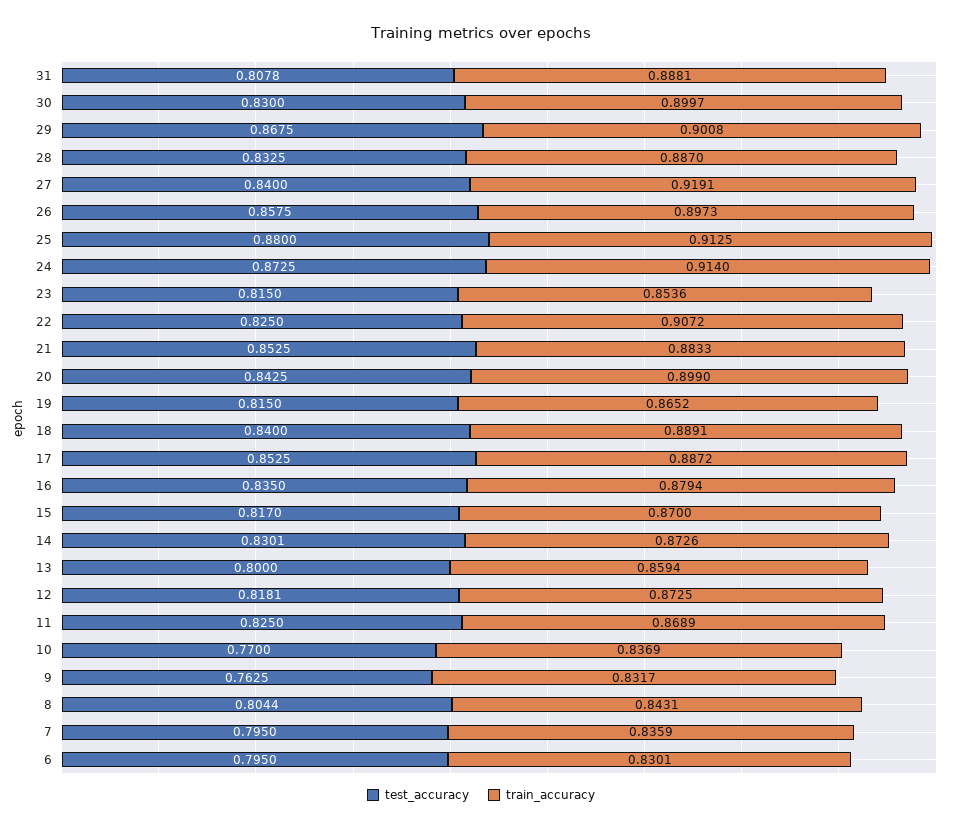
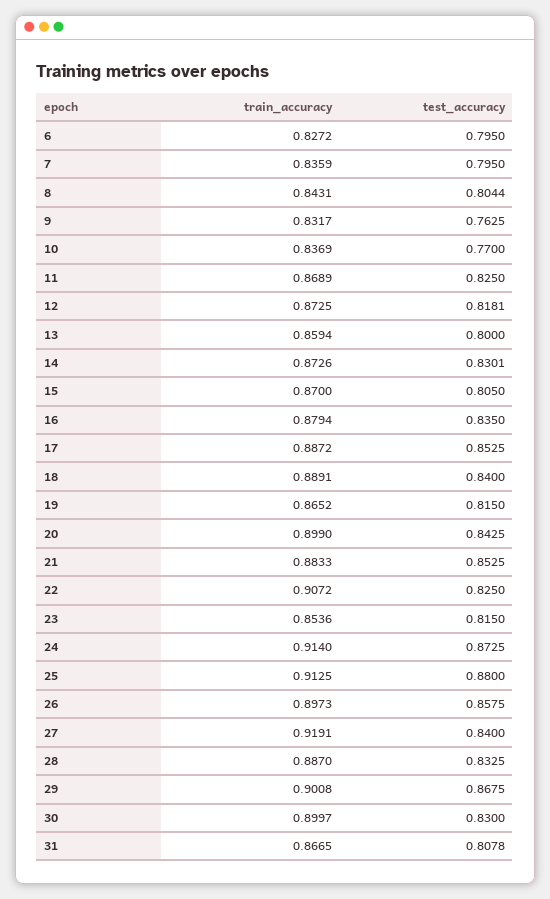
train_accuracy, 31: 0.8881 -> 0.8665
test_accuracy, 15: 0.817 -> 0.805
train_accuracy, 6: 0.8301 -> 0.8272

